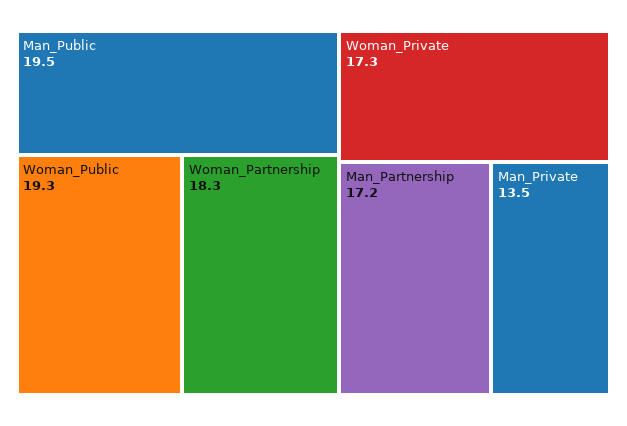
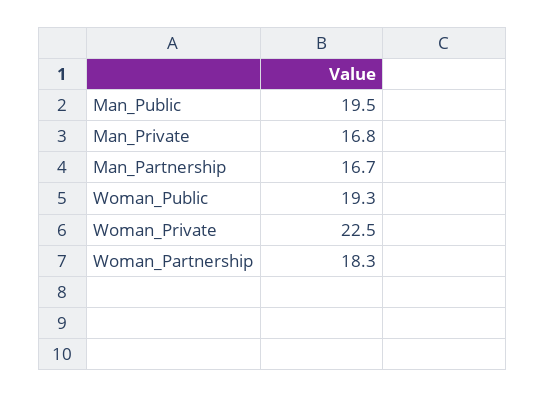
Woman_Private: 17.3 -> 22.5
Man_Partnership: 17.2 -> 16.7
Man_Private: 13.5 -> 16.8

